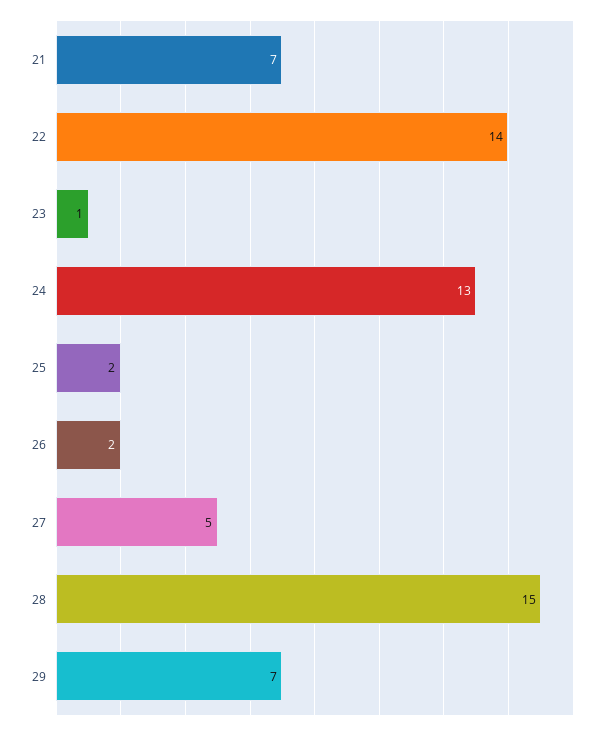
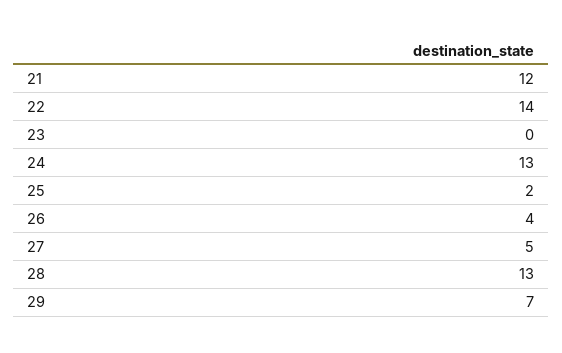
21: 7 -> 12
23: 1 -> 0
26: 2 -> 4
28: 15 -> 13

